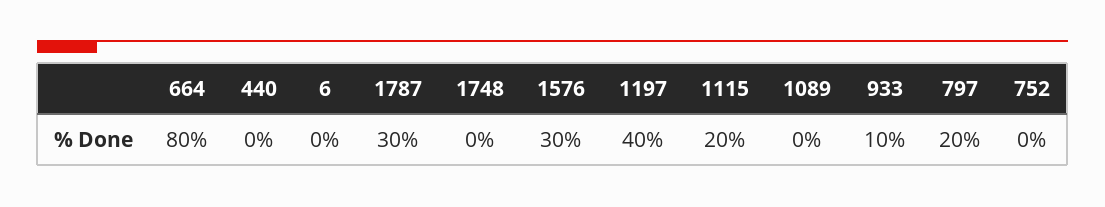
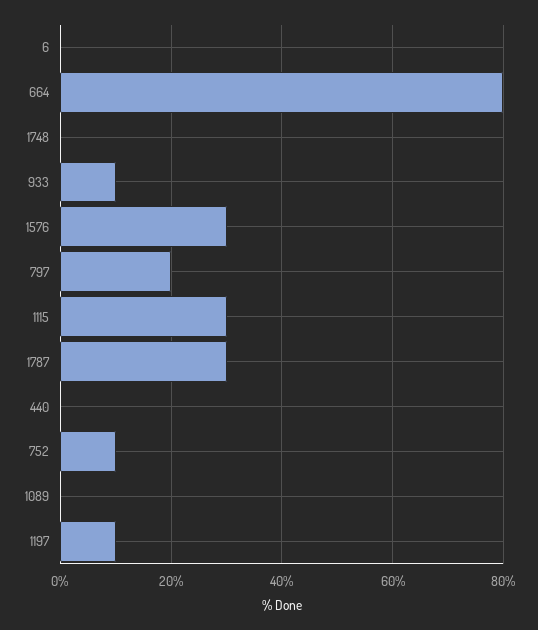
1197: 40 -> 10
1115: 20 -> 30
752: 0 -> 10

